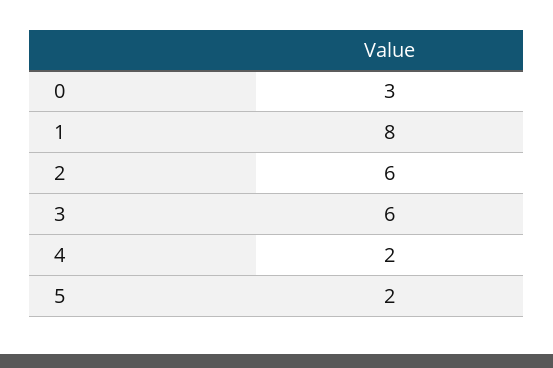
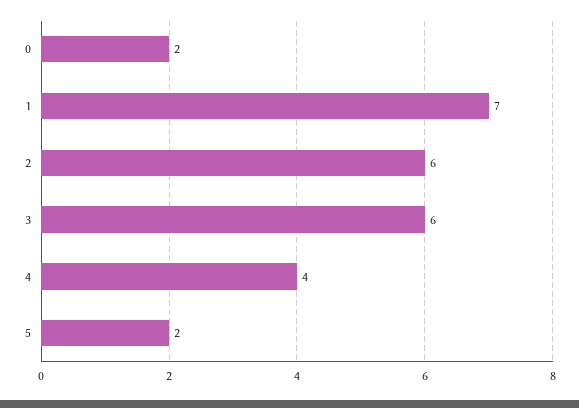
0: 3 -> 2
1: 8 -> 7
4: 2 -> 4

